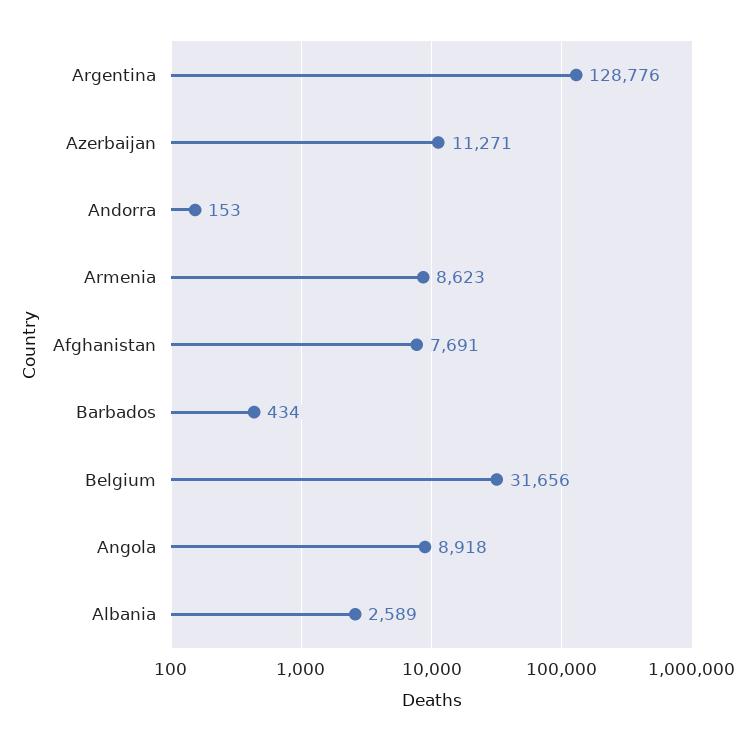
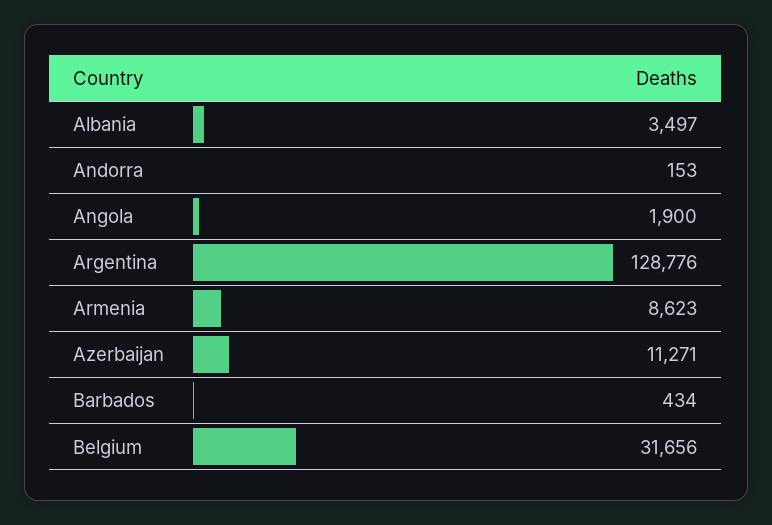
Afghanistan: 7691 -> none
Angola: 8918 -> 1900
Albania: 2589 -> 3497

